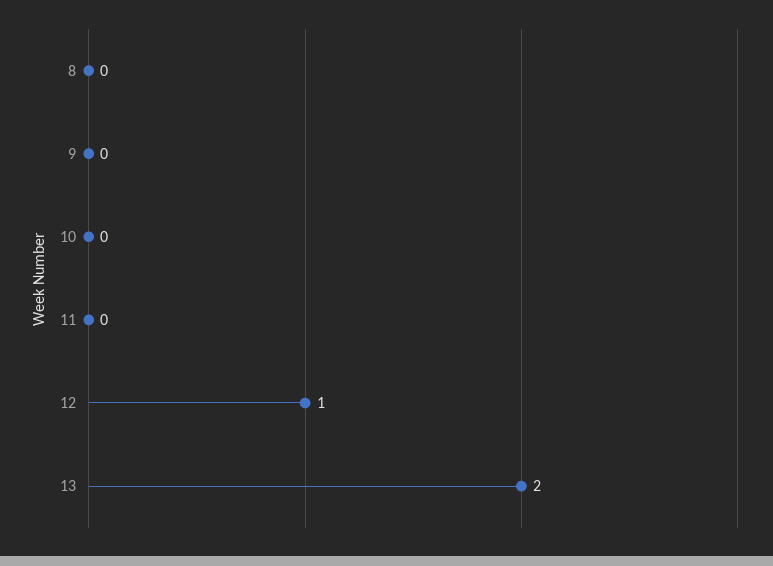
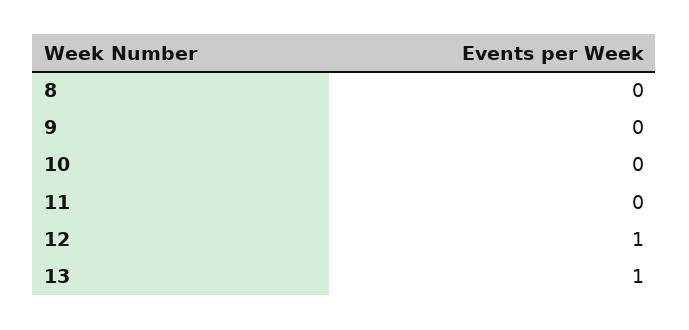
13: 2 -> 1

